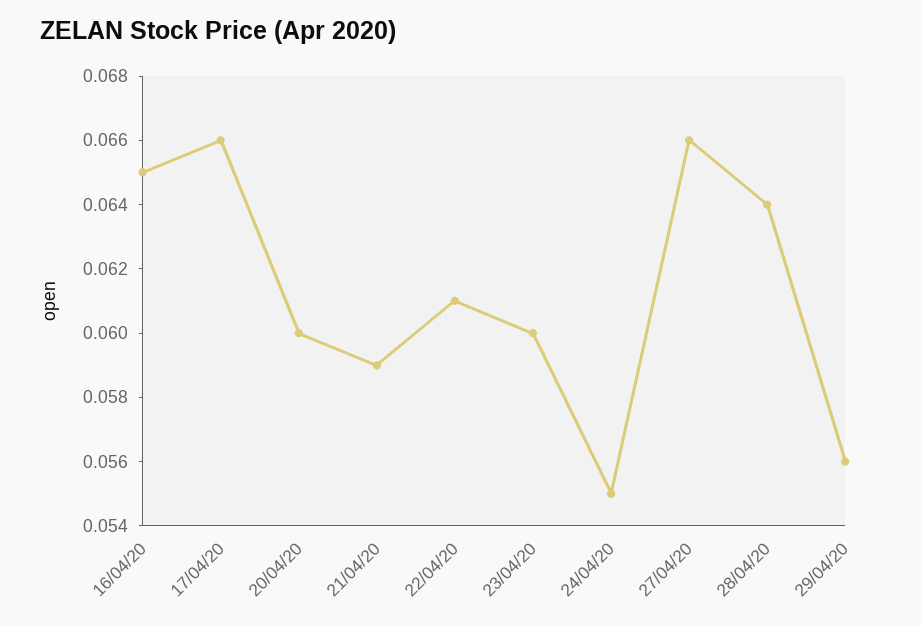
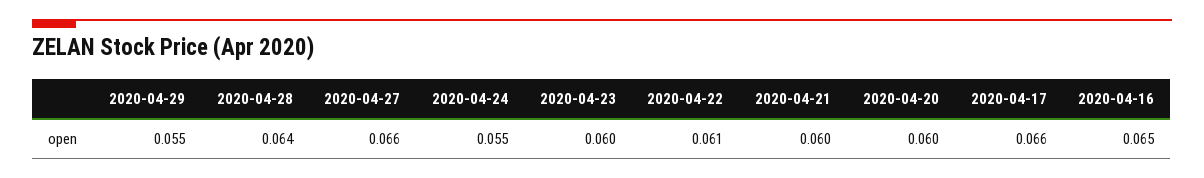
21/04/20: 0.059 -> 0.06
29/04/20: 0.056 -> 0.055

